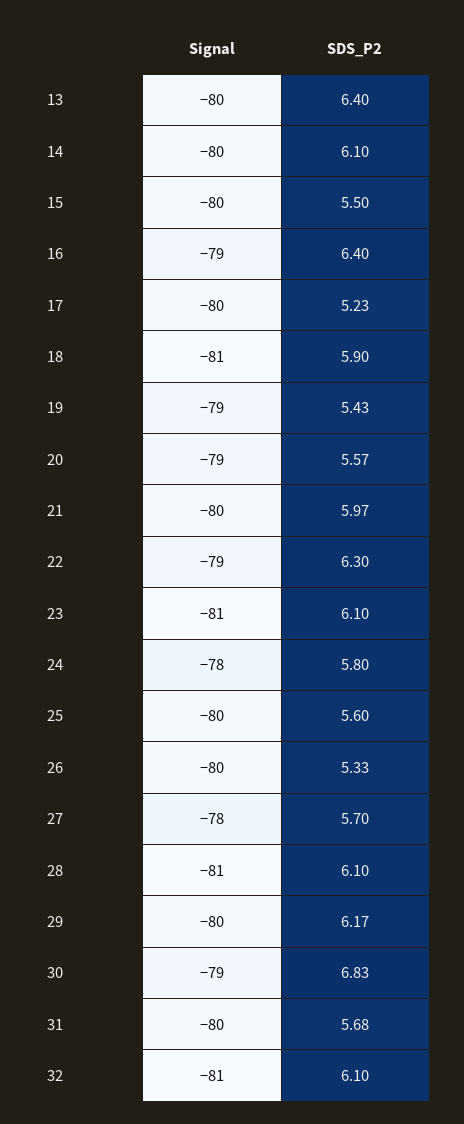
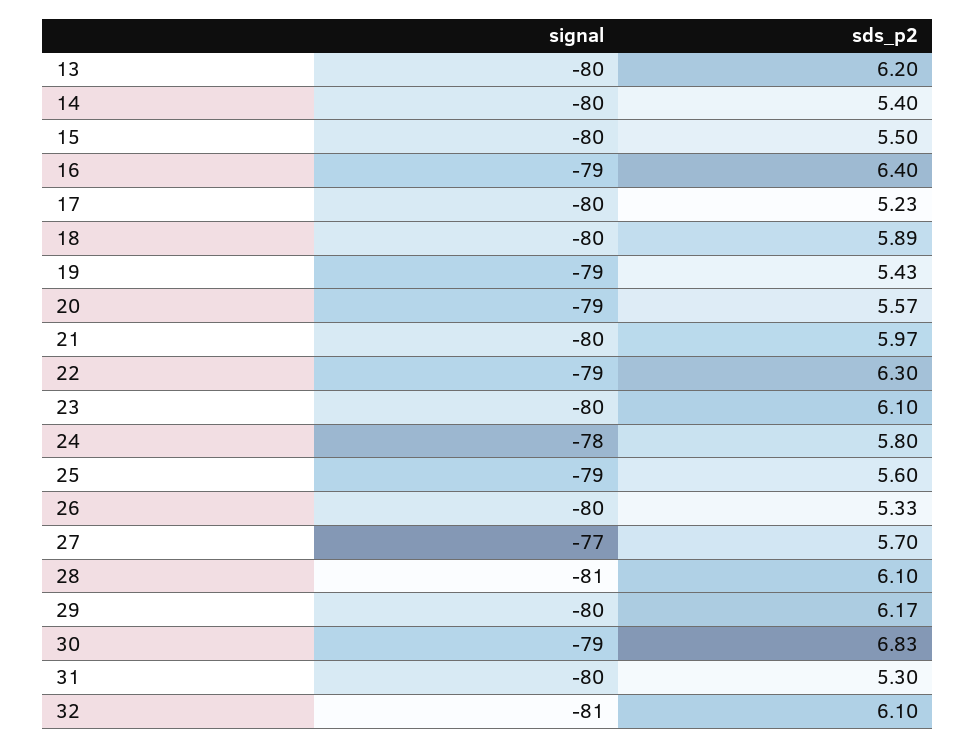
SDS_P2, 13: 6.4 -> 6.2
SDS_P2, 14: 6.1 -> 5.4
Signal, 18: -81 -> -80
SDS_P2, 18: 5.9 -> 5.89
Signal, 23: -81 -> -80
Signal, 25: -80 -> -79
Signal, 27: -78 -> -77
SDS_P2, 31: 5.68 -> 5.3

